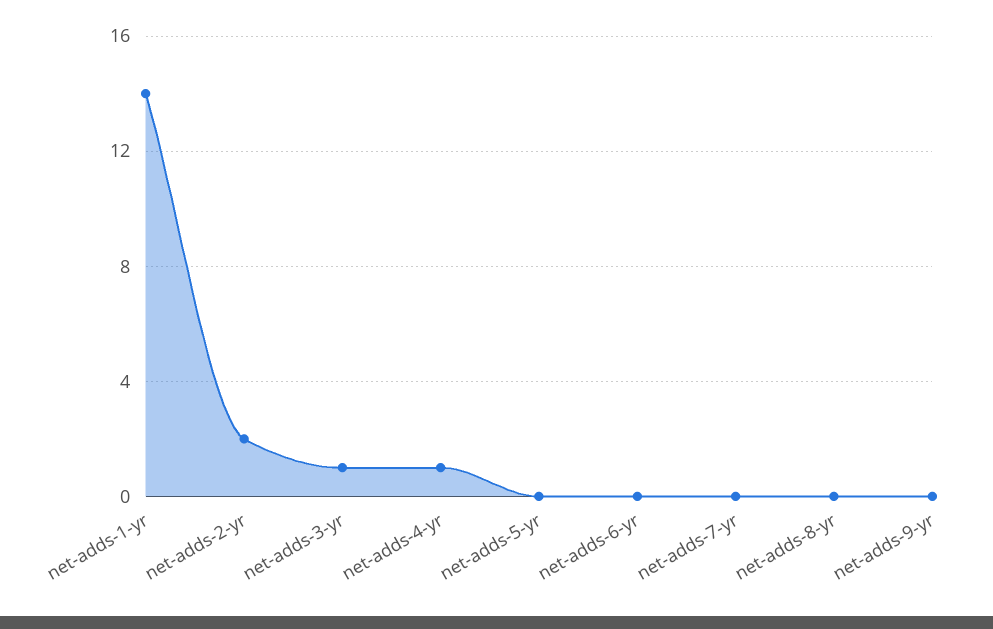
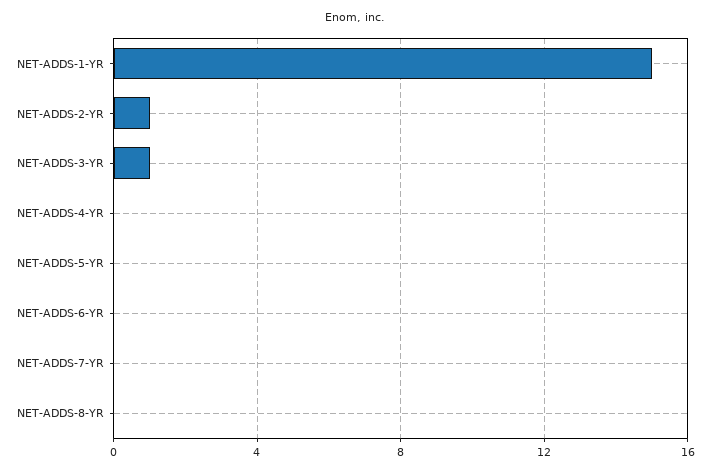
net-adds-1-yr: 14 -> 15
net-adds-2-yr: 2 -> 1
net-adds-4-yr: 1 -> 0
net-adds-9-yr: 0 -> none

